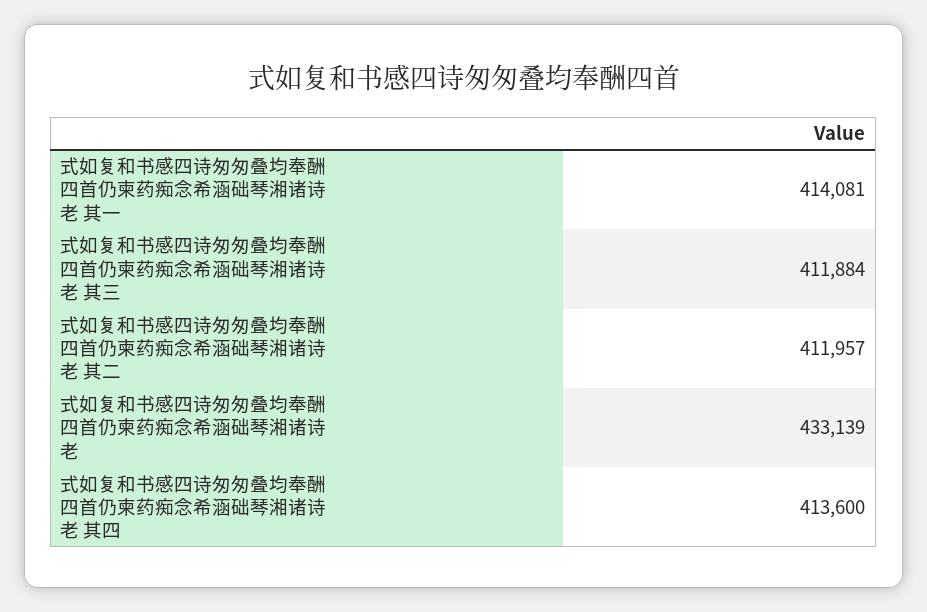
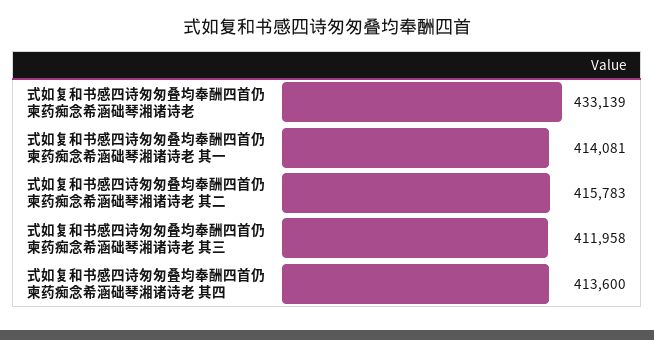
式如复和书感四诗匆匆叠均奉酬四首仍柬药痴念希涵础琴湘诸诗老 其三: 411884 -> 411958
式如复和书感四诗匆匆叠均奉酬四首仍柬药痴念希涵础琴湘诸诗老 其二: 411957 -> 415783

